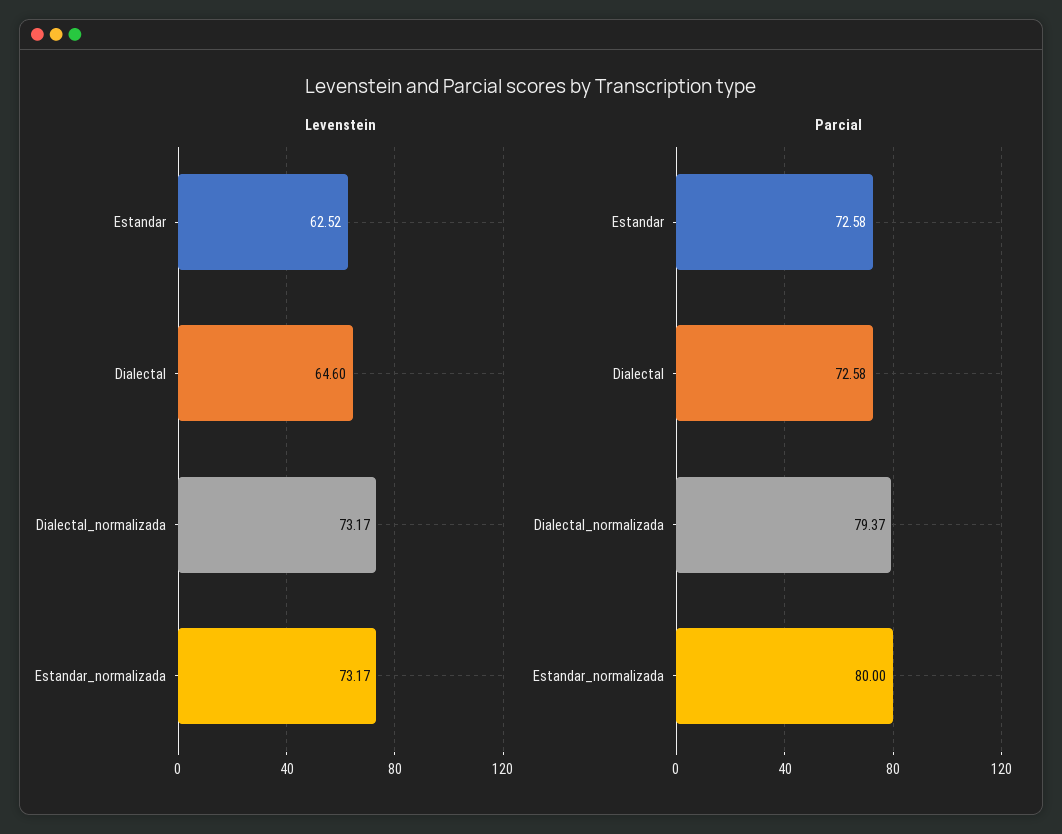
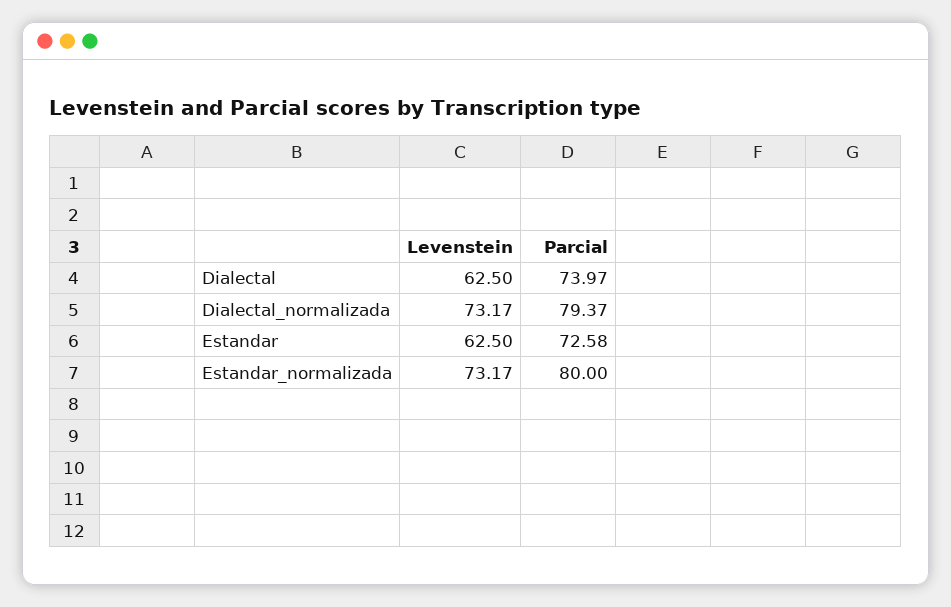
Levenstein, Estandar: 62.52 -> 62.5
Levenstein, Dialectal: 64.6 -> 62.5
Parcial, Dialectal: 72.58 -> 73.97

